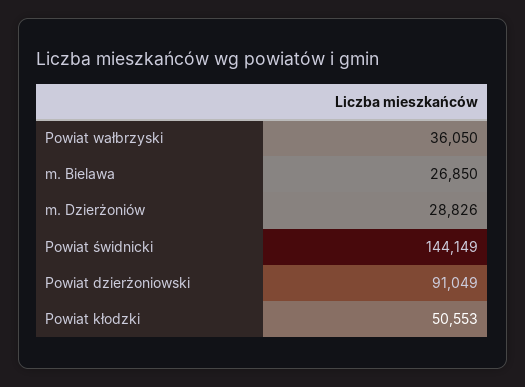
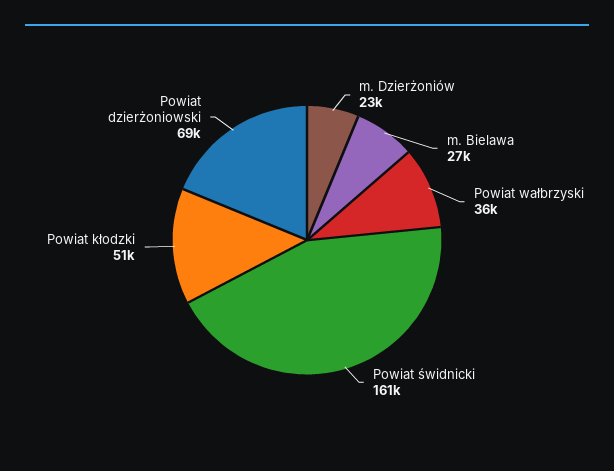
m. Dzierżoniów: 28826 -> 23000
Powiat świdnicki: 144149 -> 161000
Powiat dzierżoniowski: 91049 -> 69000

